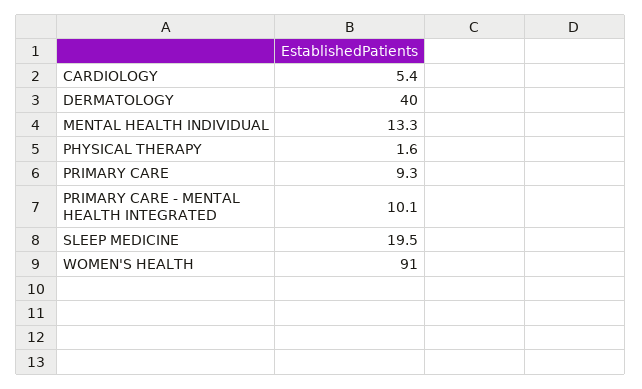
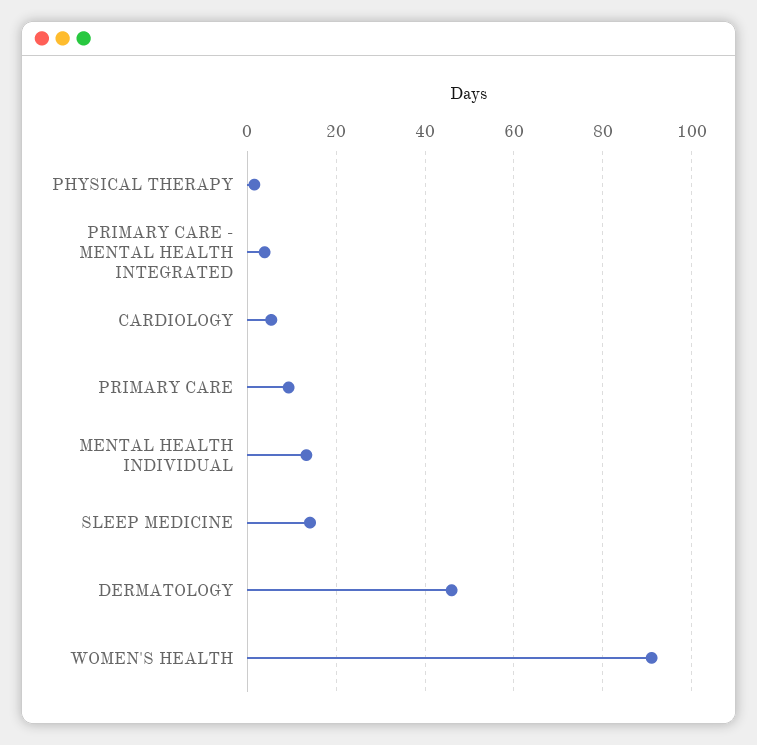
DERMATOLOGY: 40 -> 46
PRIMARY CARE - MENTAL HEALTH INTEGRATED: 10.1 -> 4
SLEEP MEDICINE: 19.5 -> 14

